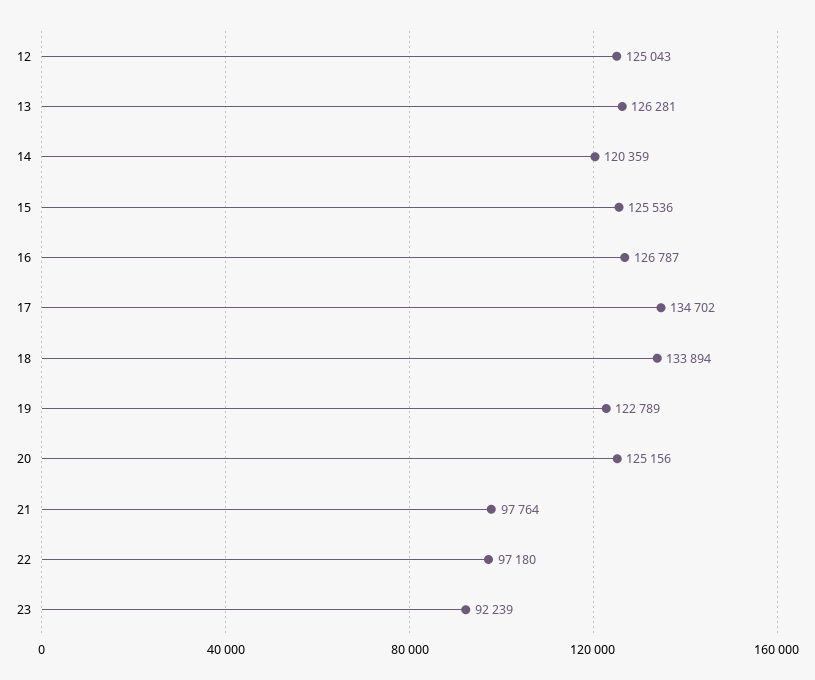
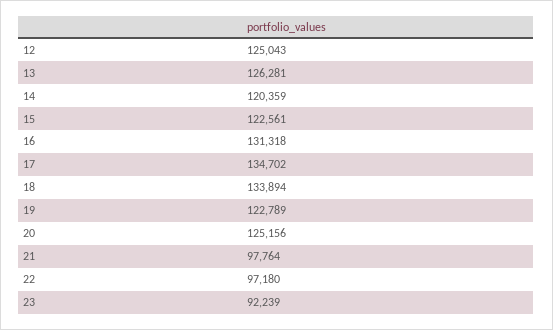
15: 125536 -> 122561
16: 126787 -> 131318

